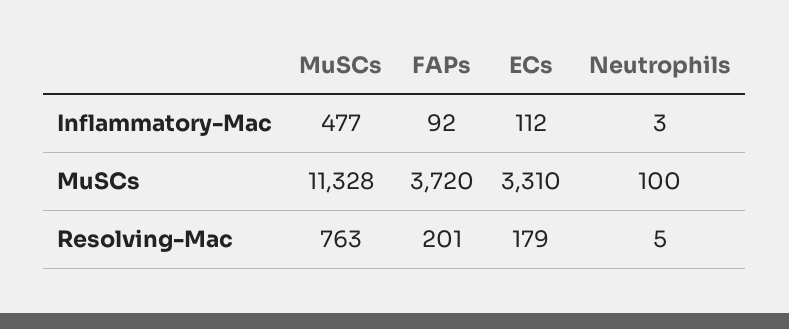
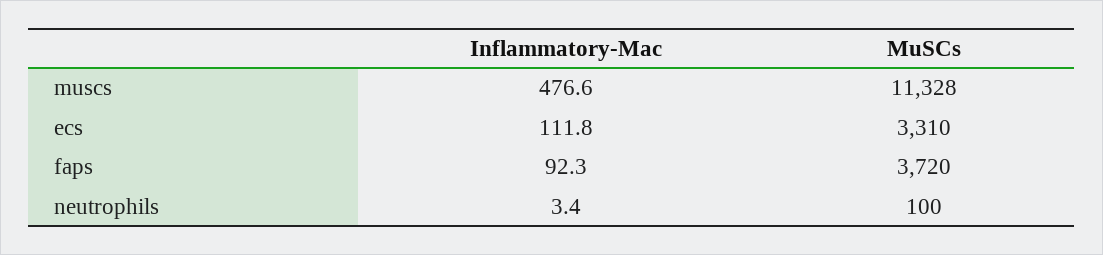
MuSCs, Resolving-Mac: 763 -> none
FAPs, Resolving-Mac: 201 -> none
ECs, Resolving-Mac: 179 -> none
Neutrophils, Resolving-Mac: 5 -> none

